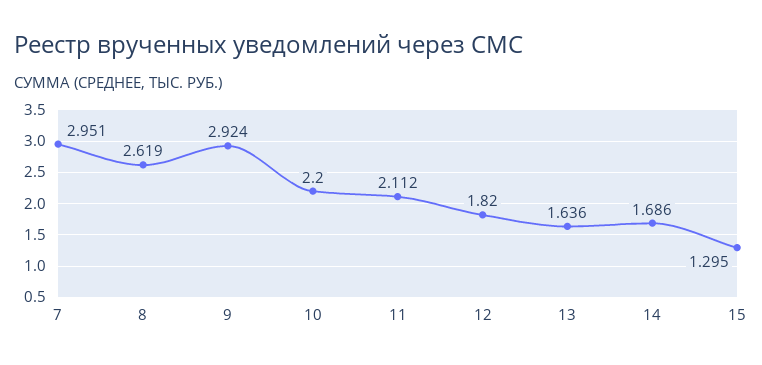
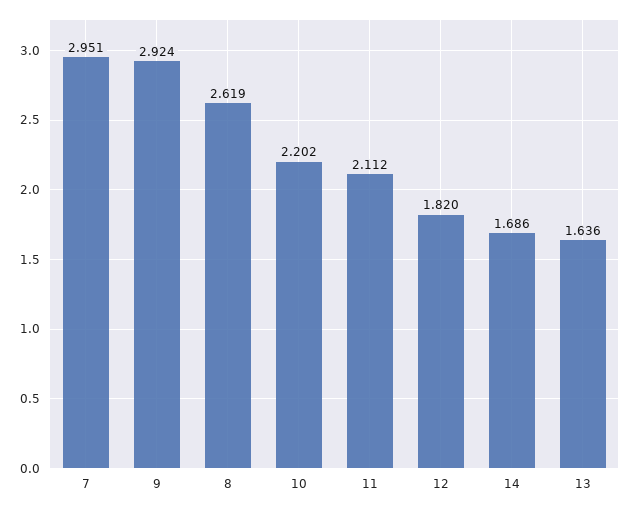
10: 2.2 -> 2.202
15: 1.295 -> none

